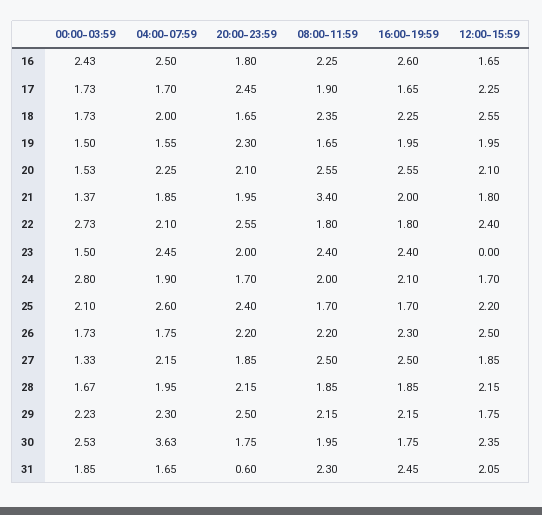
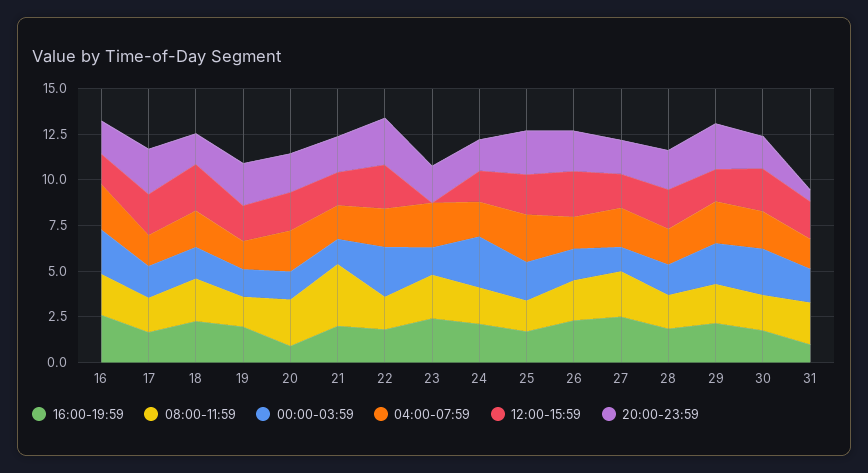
16:00-19:59, 20: 2.55 -> 1
04:00-07:59, 30: 3.63 -> 2
16:00-19:59, 31: 2.45 -> 1

